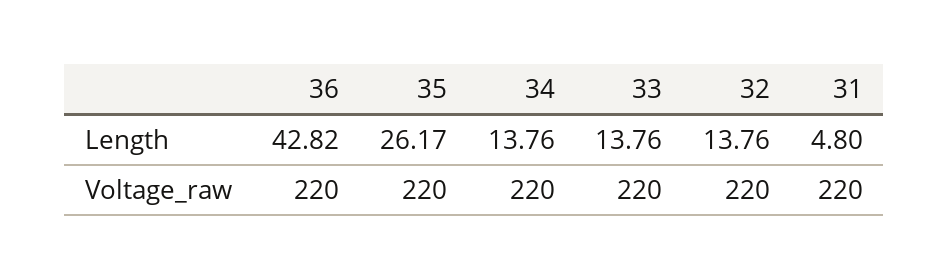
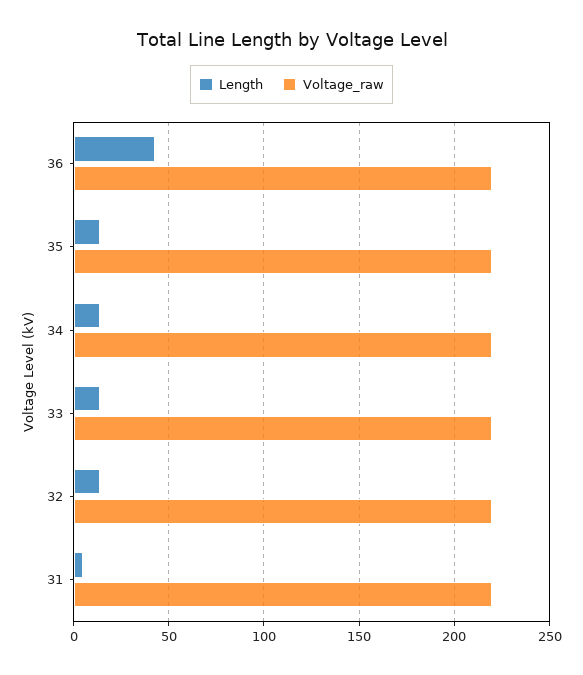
Length, 35: 26.17 -> 15

